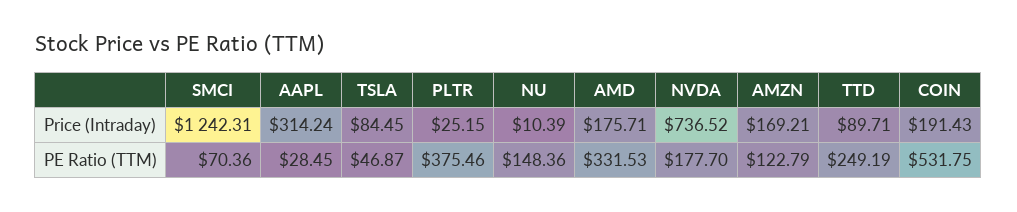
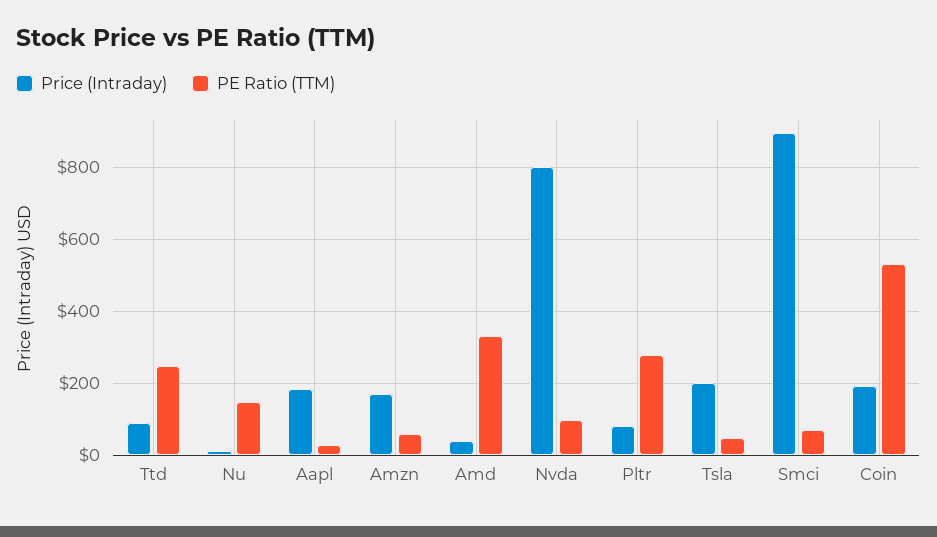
Price (Intraday), SMCI: 1242.31 -> 900
Price (Intraday), AAPL: 314.24 -> 180
Price (Intraday), TSLA: 84.45 -> 200
Price (Intraday), PLTR: 25.15 -> 80
Price (Intraday), AMD: 175.71 -> 40
Price (Intraday), NVDA: 736.52 -> 800
PE Ratio (TTM), PLTR: 375.46 -> 280
PE Ratio (TTM), NVDA: 177.7 -> 100
PE Ratio (TTM), AMZN: 122.79 -> 60

